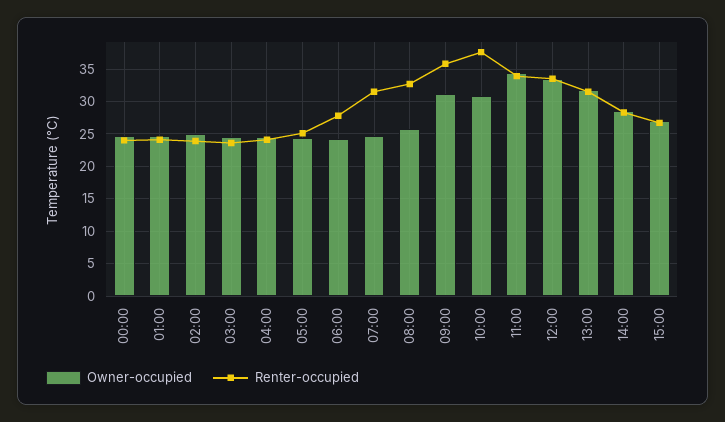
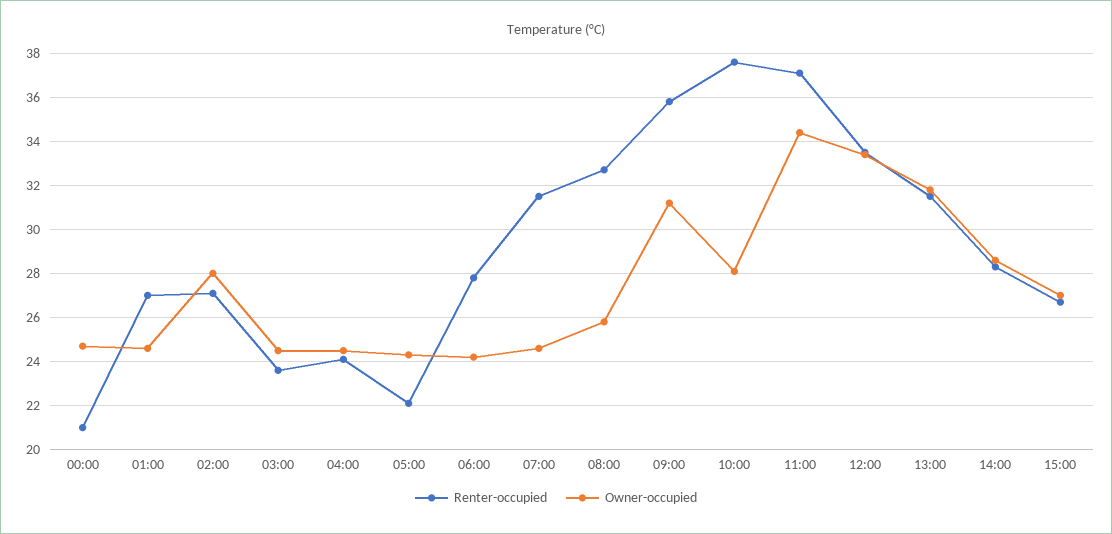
Renter-occupied, 00:00: 24 -> 21
Renter-occupied, 01:00: 24 -> 27
Owner-occupied, 02:00: 25 -> 28
Renter-occupied, 02:00: 24 -> 27
Renter-occupied, 05:00: 25 -> 22
Owner-occupied, 10:00: 31 -> 28
Renter-occupied, 11:00: 34 -> 37

